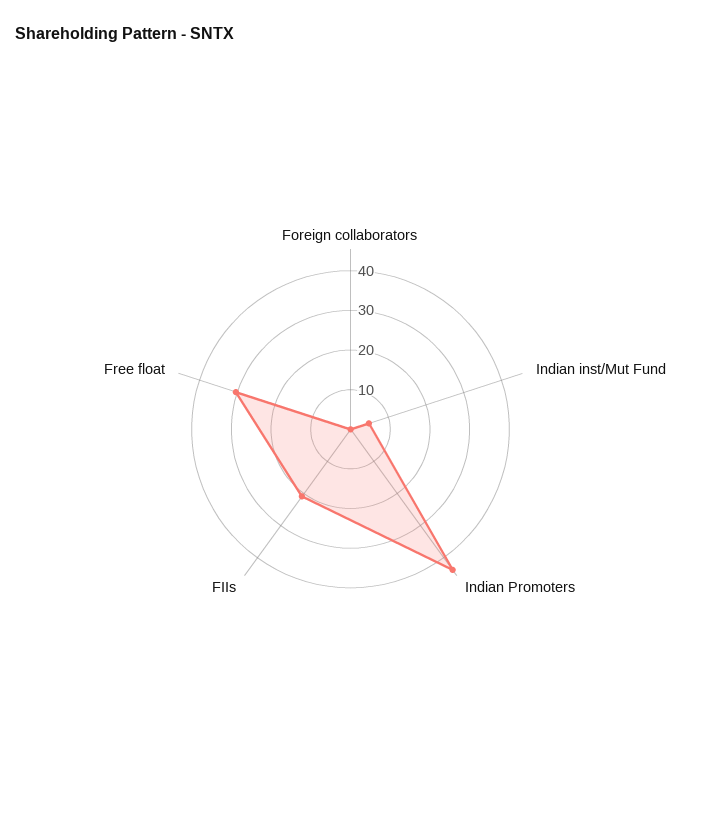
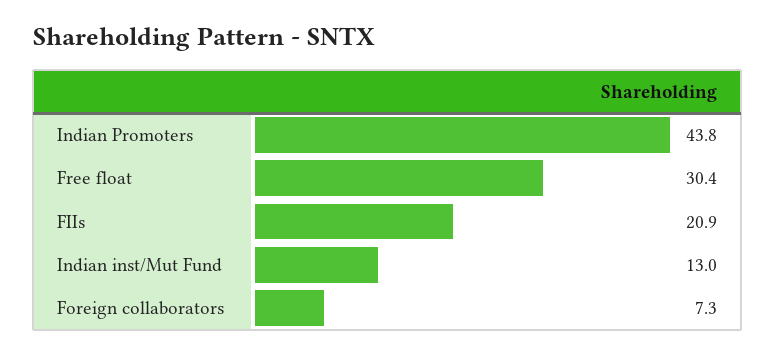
Foreign collaborators: 0 -> 7.3
Indian inst/Mut Fund: 5 -> 13

